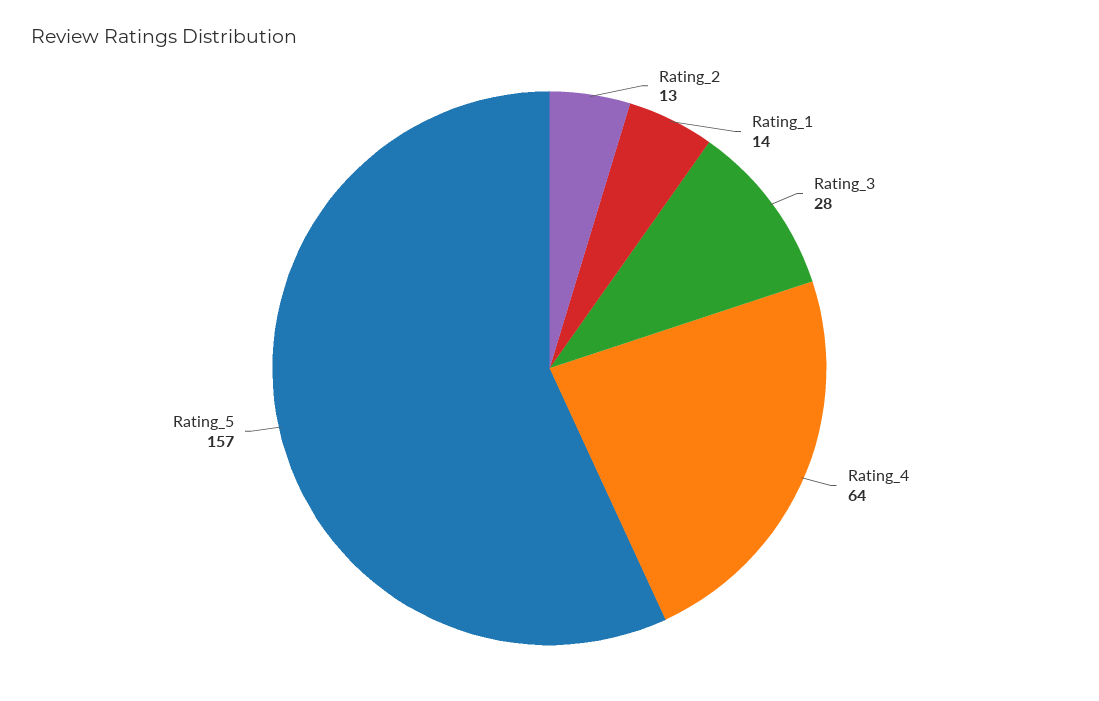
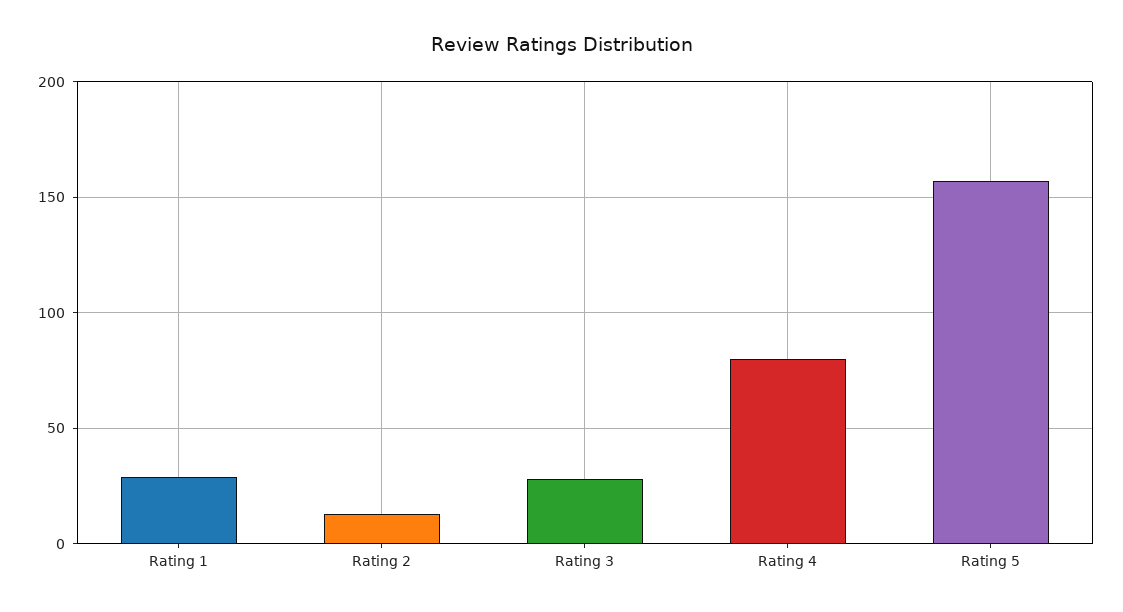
Rating_1: 14 -> 30
Rating_4: 64 -> 80

